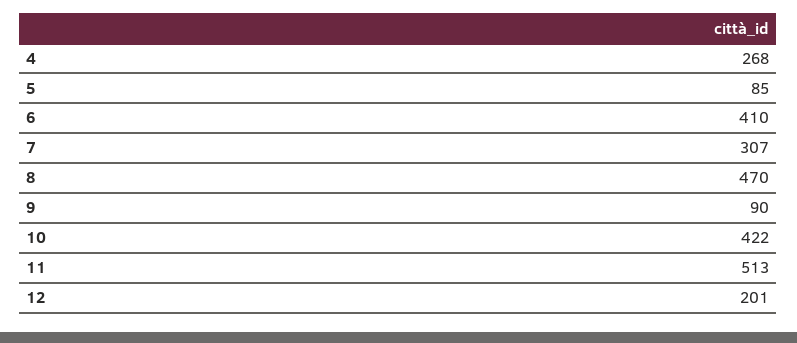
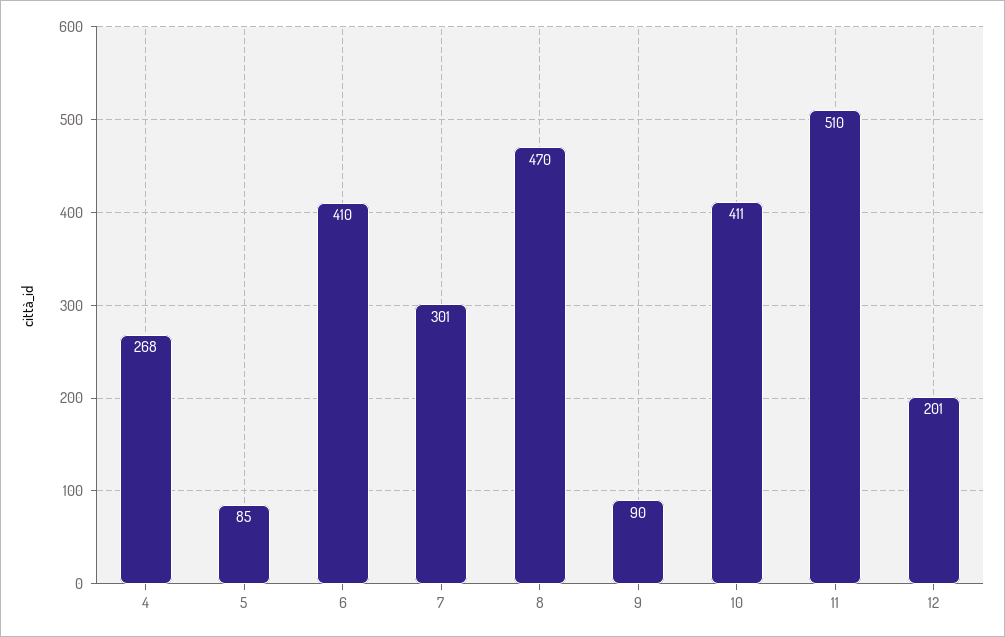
7: 307 -> 301
10: 422 -> 411
11: 513 -> 510

